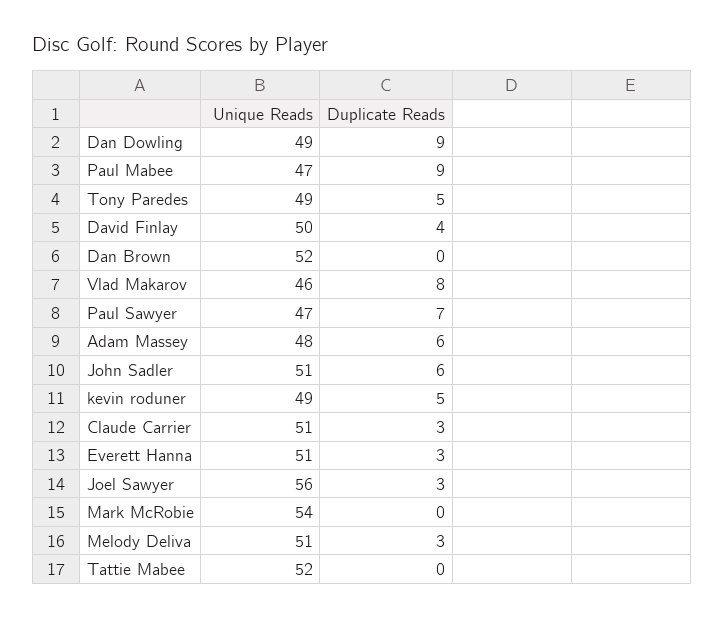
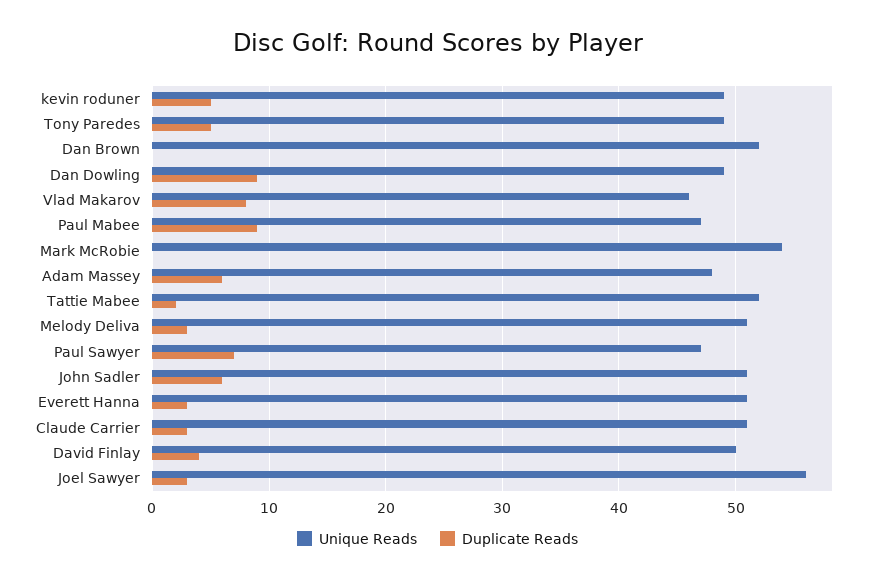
Duplicate Reads, Tattie Mabee: 0 -> 2

